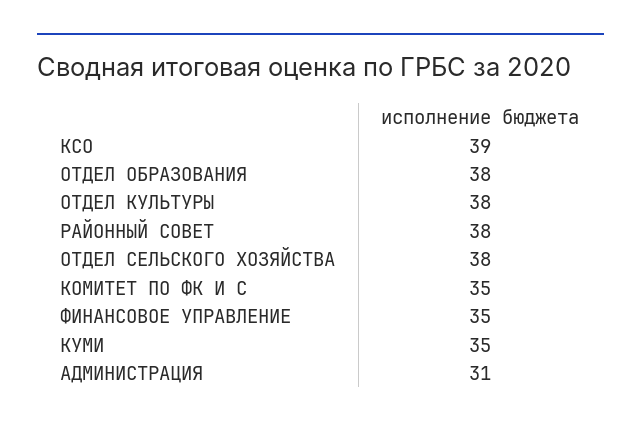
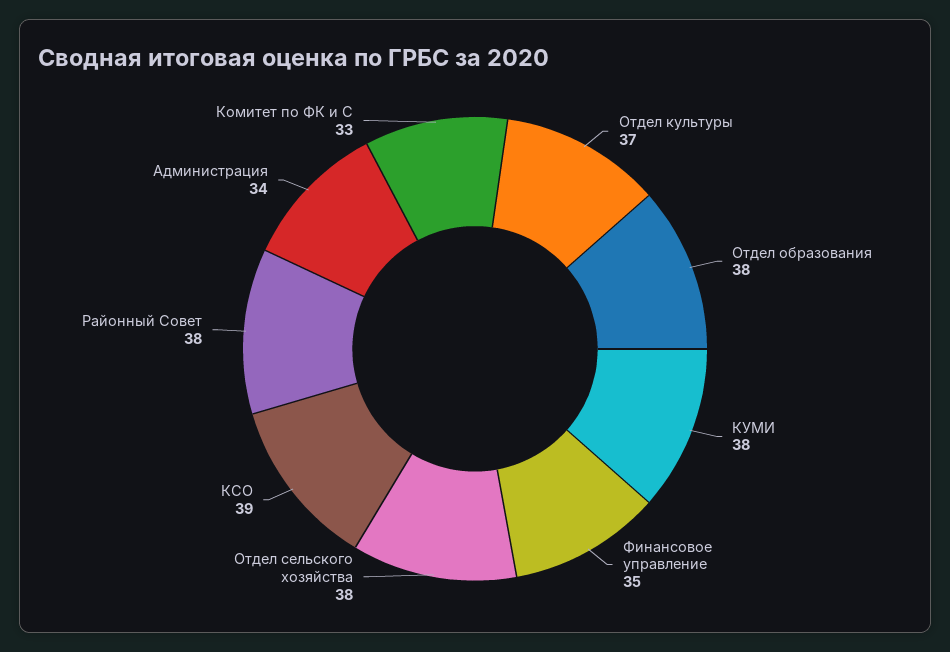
ОТДЕЛ КУЛЬТУРЫ: 38 -> 37
КОМИТЕТ ПО ФК И С: 35 -> 33
КУМИ: 35 -> 38
АДМИНИСТРАЦИЯ: 31 -> 34

